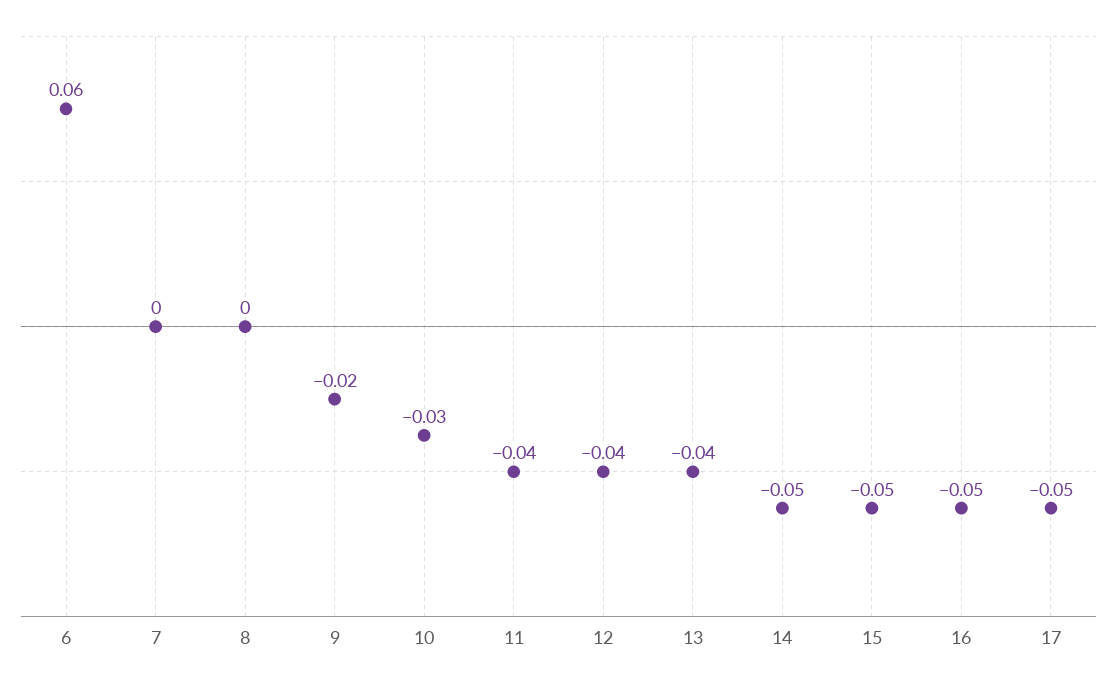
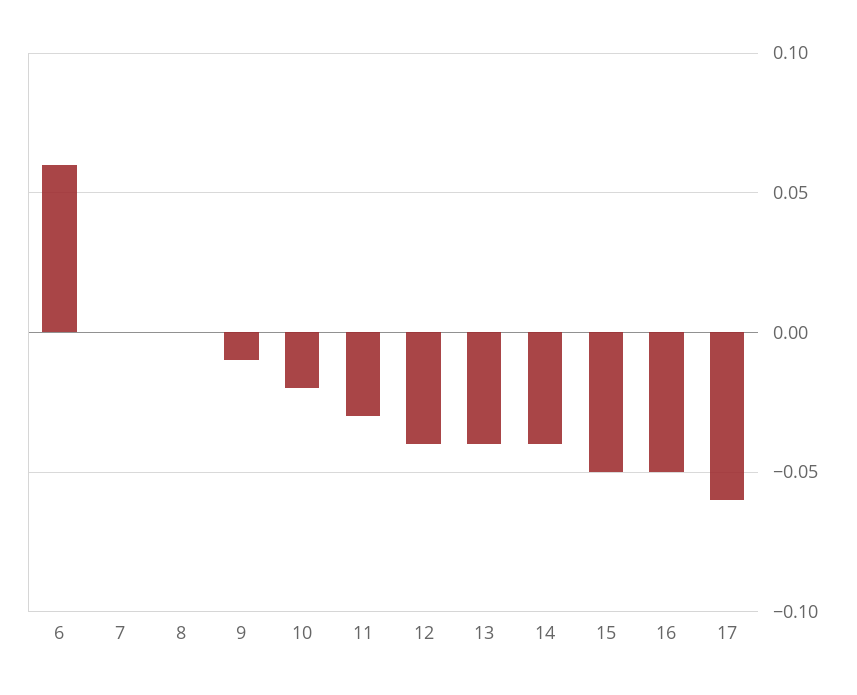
9: -0.02 -> -0.01
10: -0.03 -> -0.02
11: -0.04 -> -0.03
14: -0.05 -> -0.04
17: -0.05 -> -0.06

